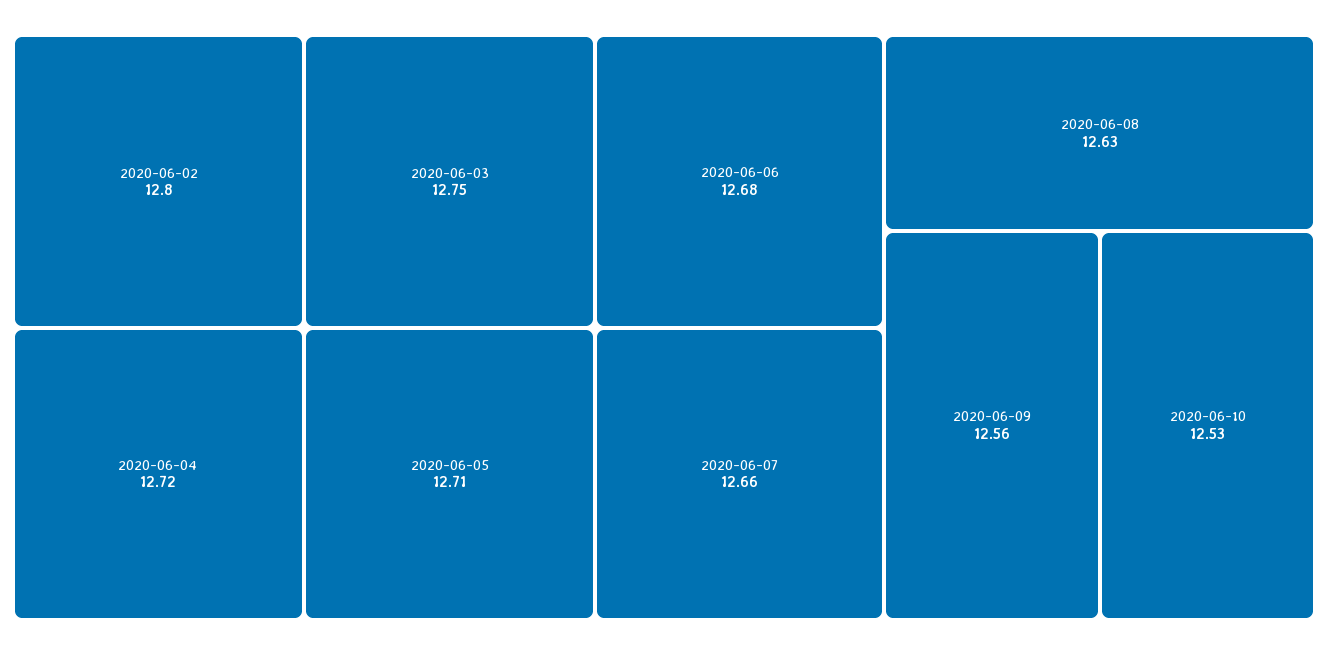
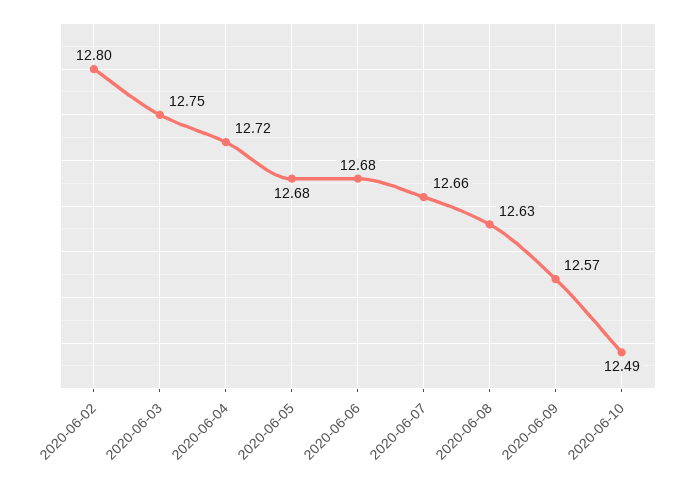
2020-06-05: 12.71 -> 12.68
2020-06-09: 12.56 -> 12.57
2020-06-10: 12.53 -> 12.49

